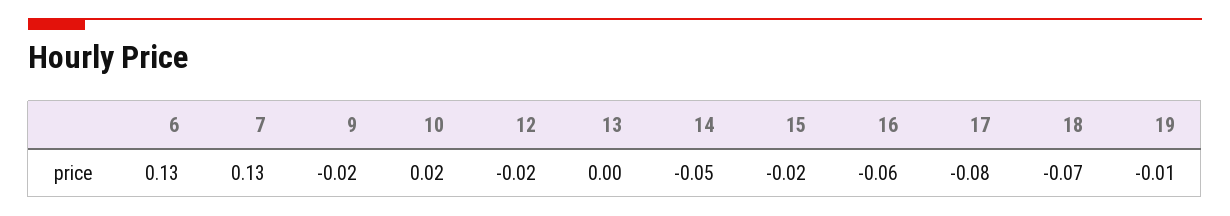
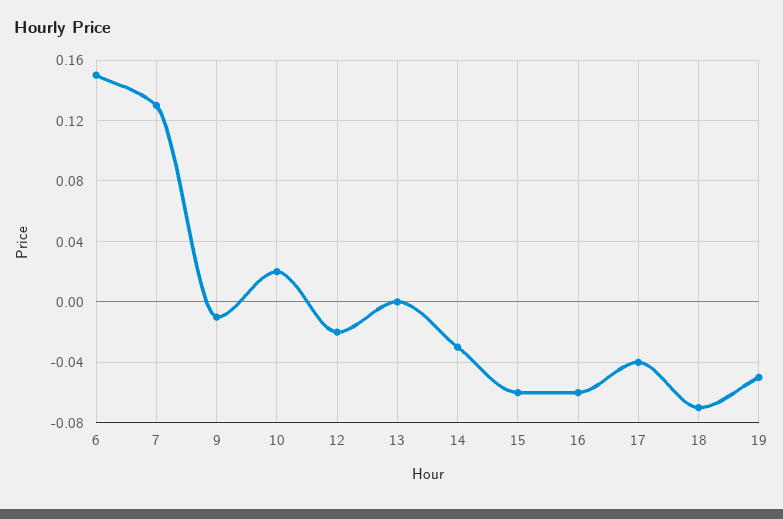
6: 0.13 -> 0.15
9: -0.02 -> -0.01
14: -0.05 -> -0.03
15: -0.02 -> -0.06
17: -0.08 -> -0.04
19: -0.01 -> -0.05

